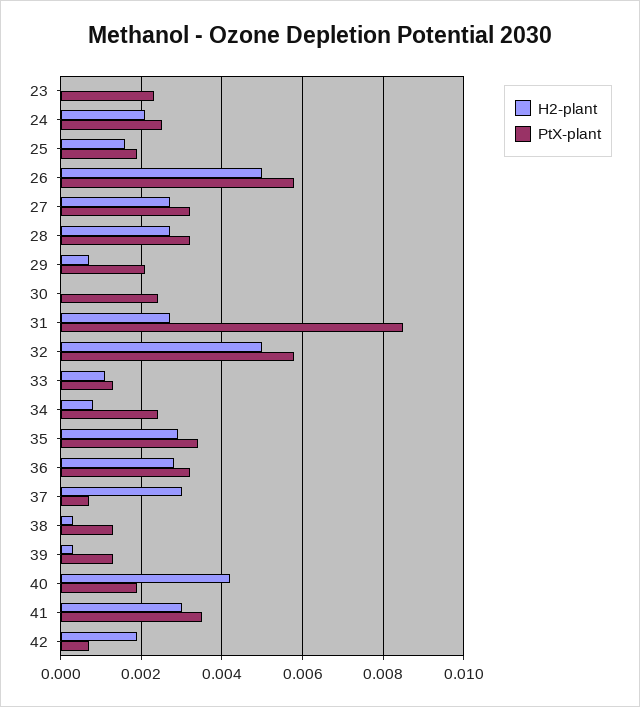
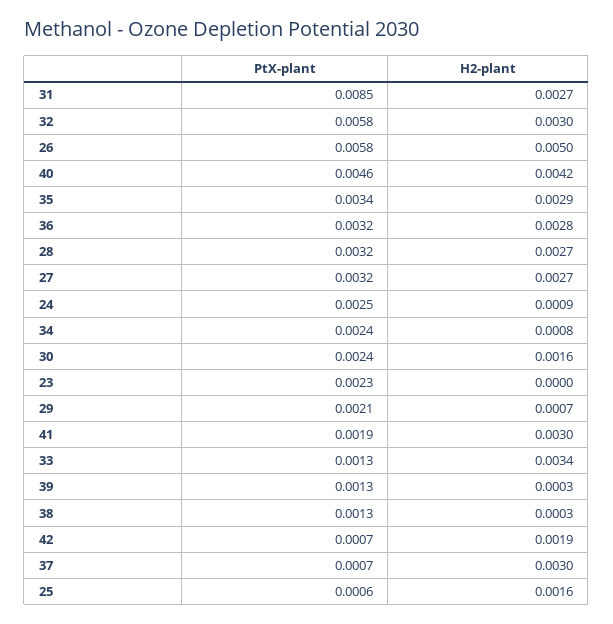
H2-plant, 24: 0.002 -> 0.0009
PtX-plant, 25: 0.002 -> 0.0006
H2-plant, 30: 0 -> 0.0016
H2-plant, 32: 0.005 -> 0.003
H2-plant, 33: 0.001 -> 0.0034
PtX-plant, 40: 0.002 -> 0.0046
PtX-plant, 41: 0.0035 -> 0.0019

